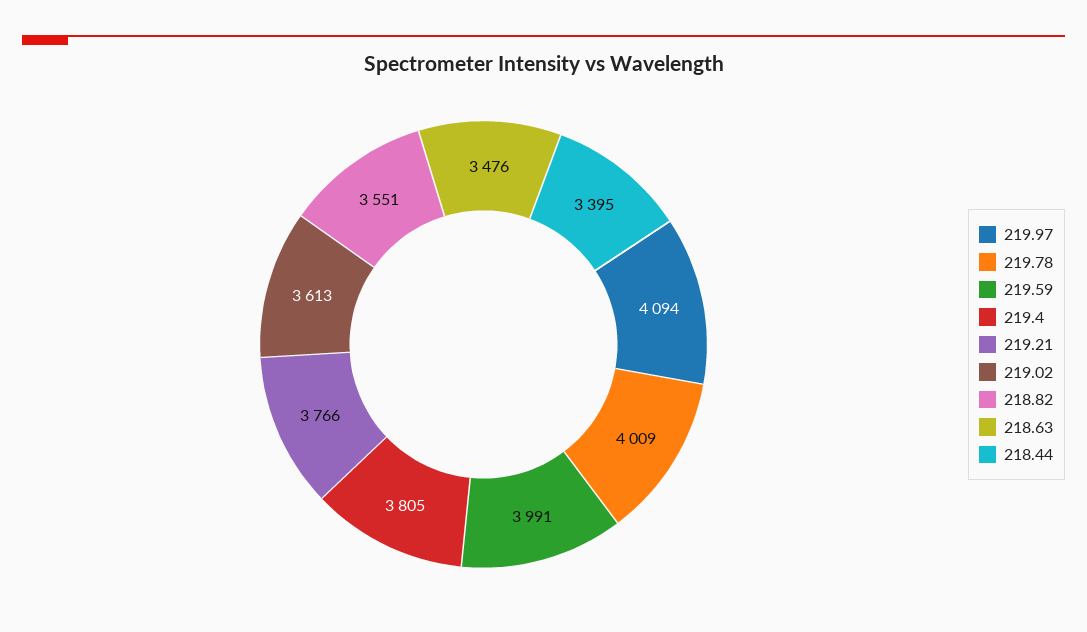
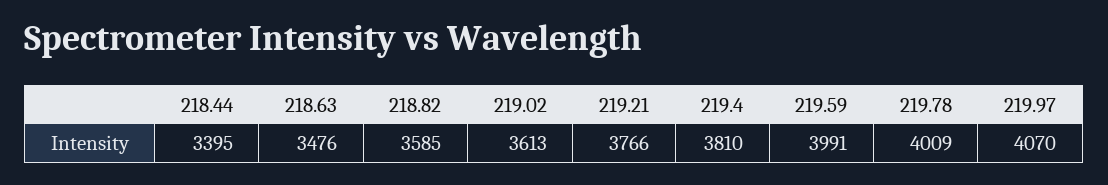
219.97: 4094 -> 4070
219.4: 3805 -> 3810
218.82: 3551 -> 3585

